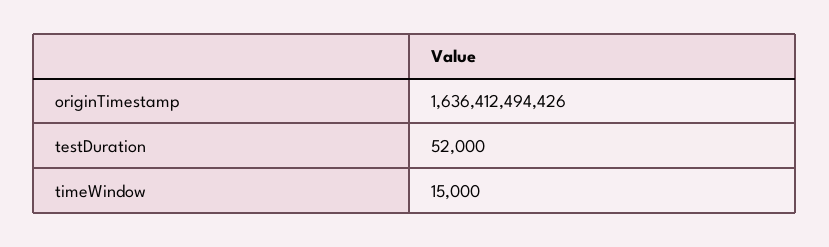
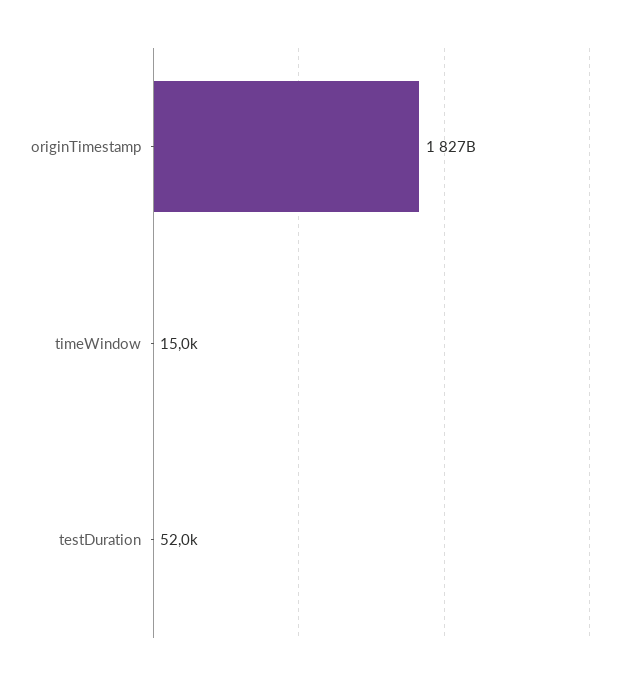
originTimestamp: 1636412494426 -> 1827000000000

